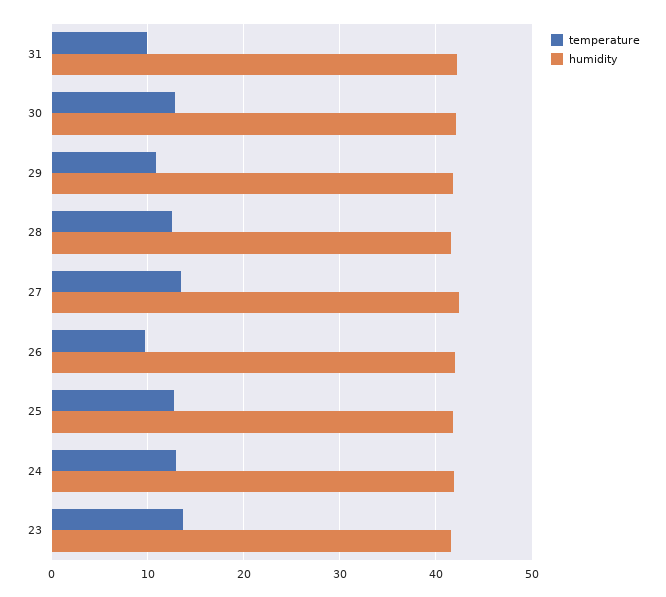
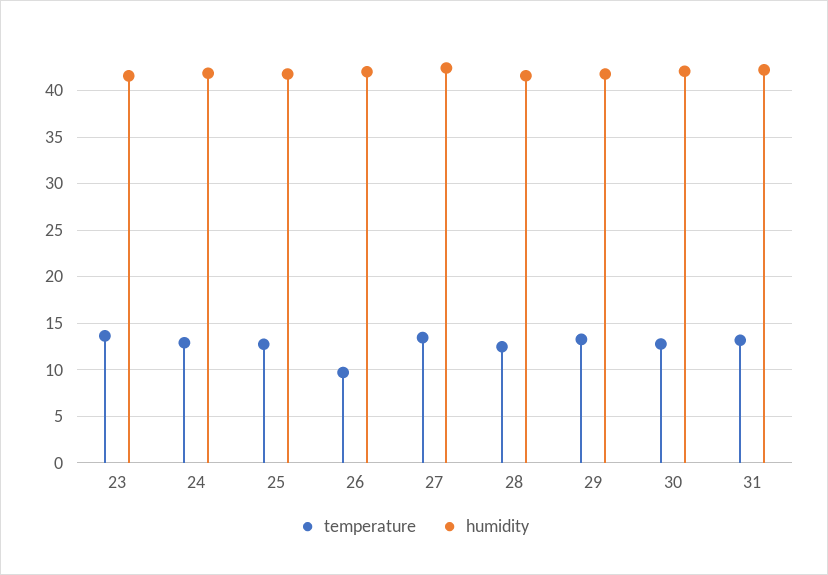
temperature, 31: 10 -> 13
temperature, 29: 11 -> 13

